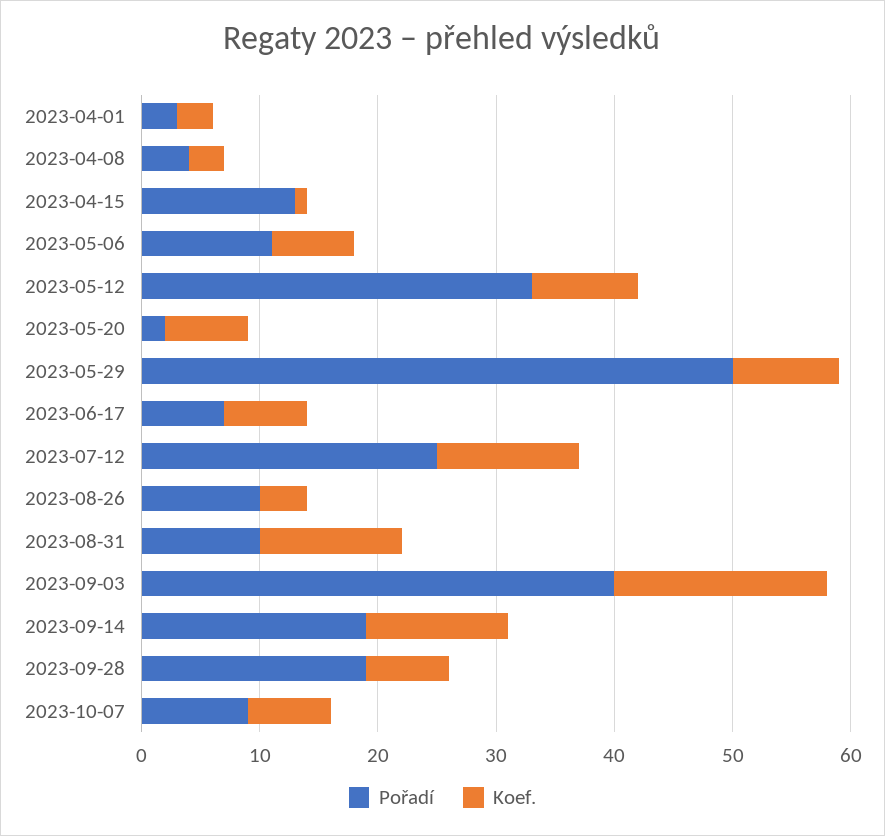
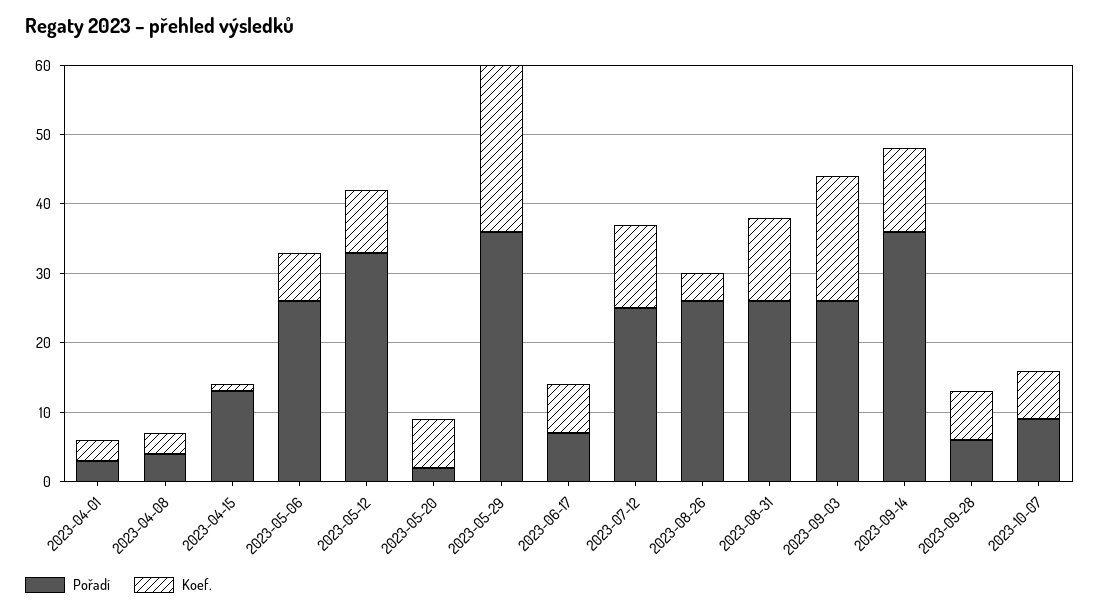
Pořadí, 2023-05-06: 11 -> 25
Pořadí, 2023-05-29: 50 -> 35
Koef., 2023-05-29: 9 -> 25
Pořadí, 2023-08-26: 10 -> 25
Pořadí, 2023-08-31: 10 -> 25
Pořadí, 2023-09-03: 40 -> 25
Pořadí, 2023-09-14: 19 -> 35
Pořadí, 2023-09-28: 19 -> 5

